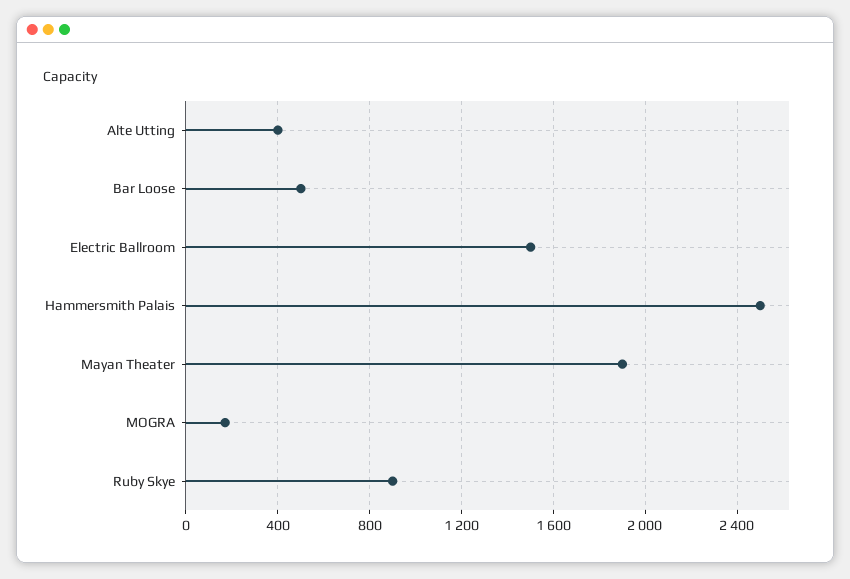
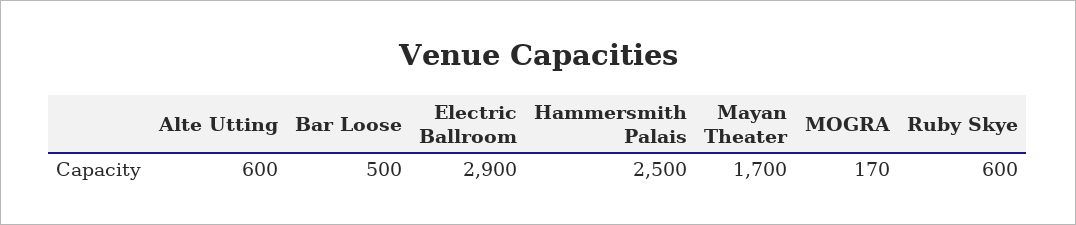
Alte Utting: 400 -> 600
Electric Ballroom: 1500 -> 2900
Mayan Theater: 1900 -> 1700
Ruby Skye: 900 -> 600

